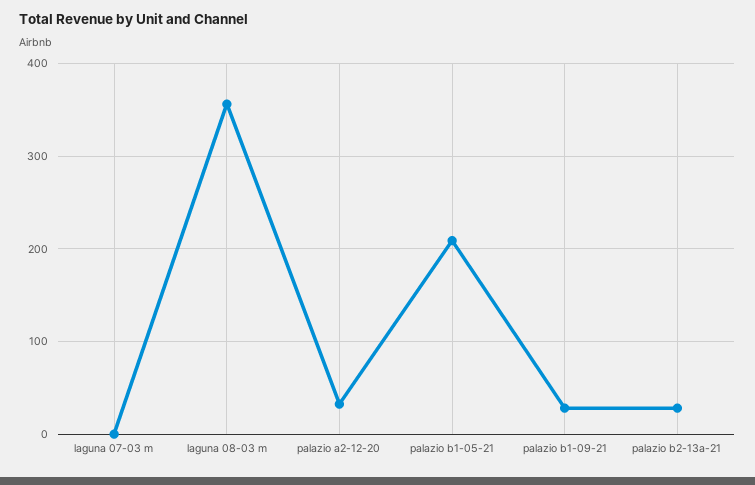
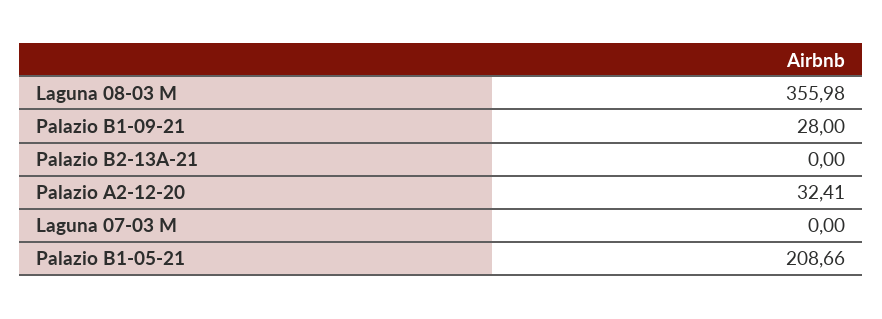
palazio b2-13a-21: 30 -> 0

